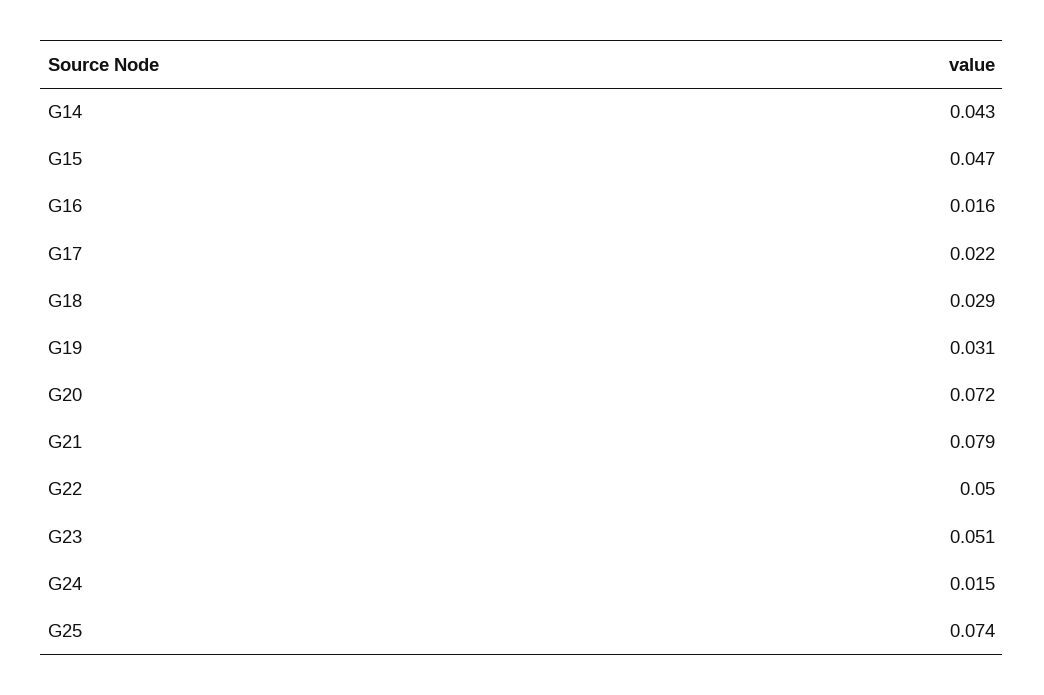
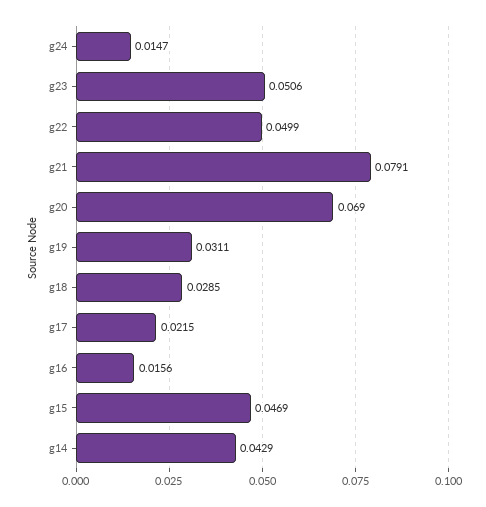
G20: 0.072 -> 0.069
G25: 0.074 -> none

